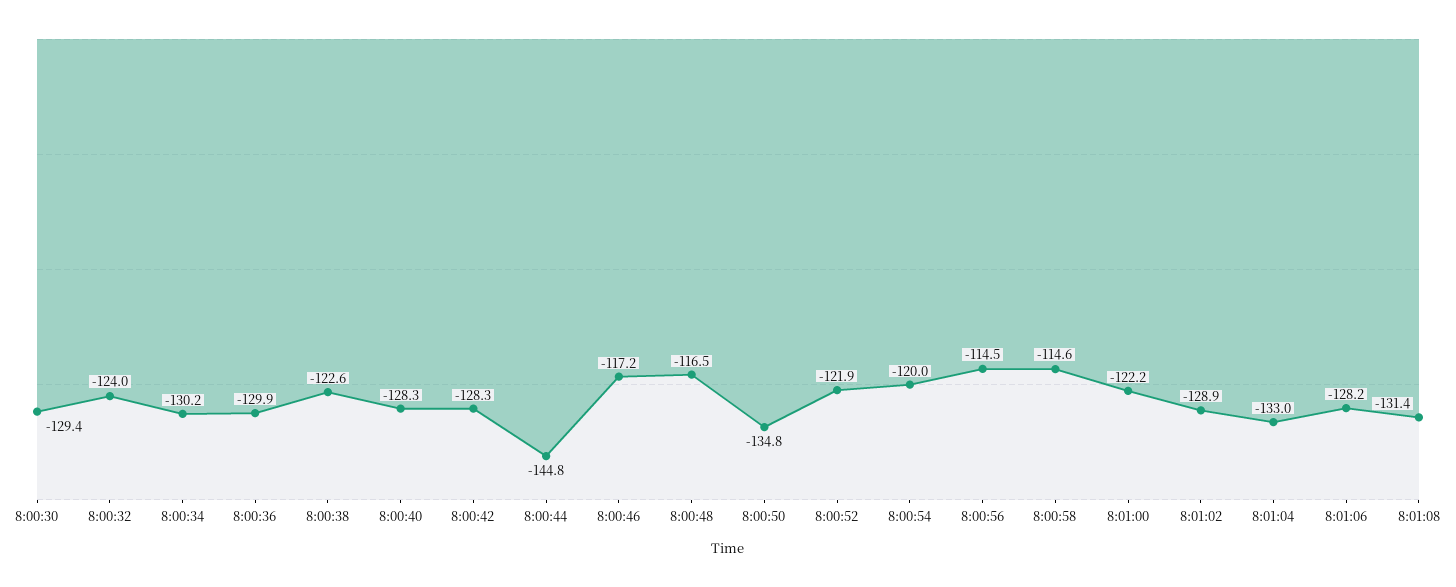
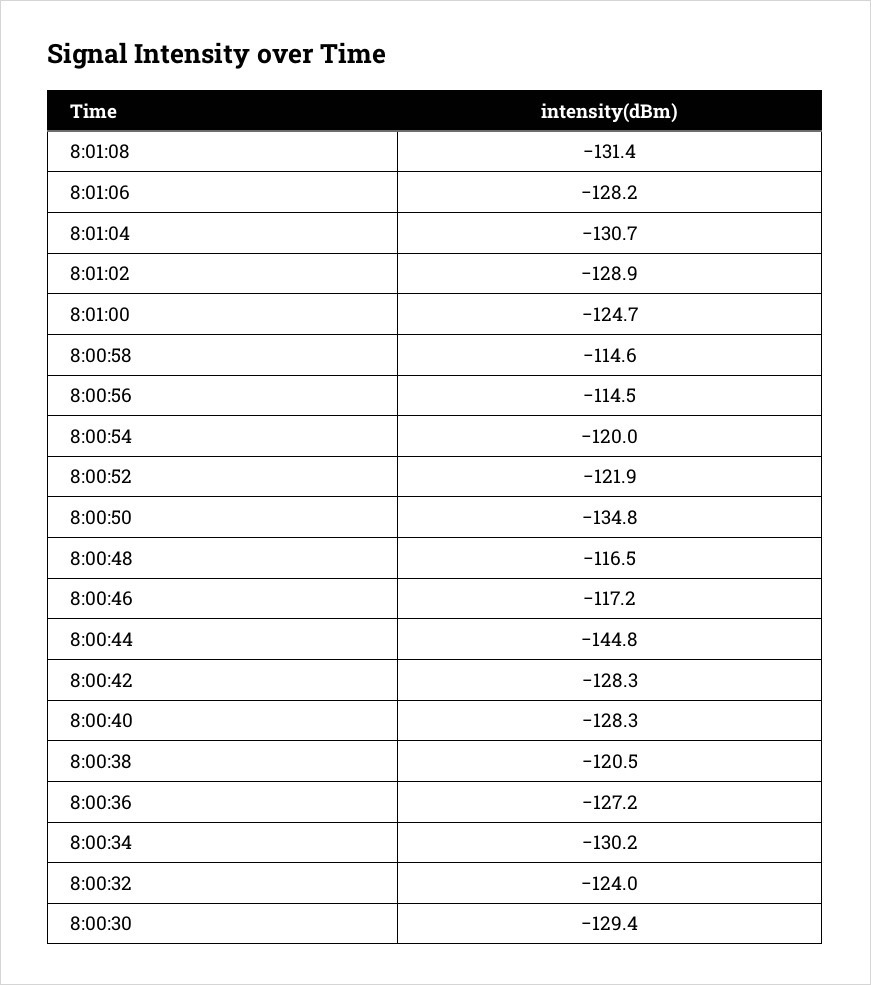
8:00:36: -129.9 -> -127.2
8:00:38: -122.6 -> -120.5
8:01:00: -122.2 -> -124.7
8:01:04: -133 -> -130.7

